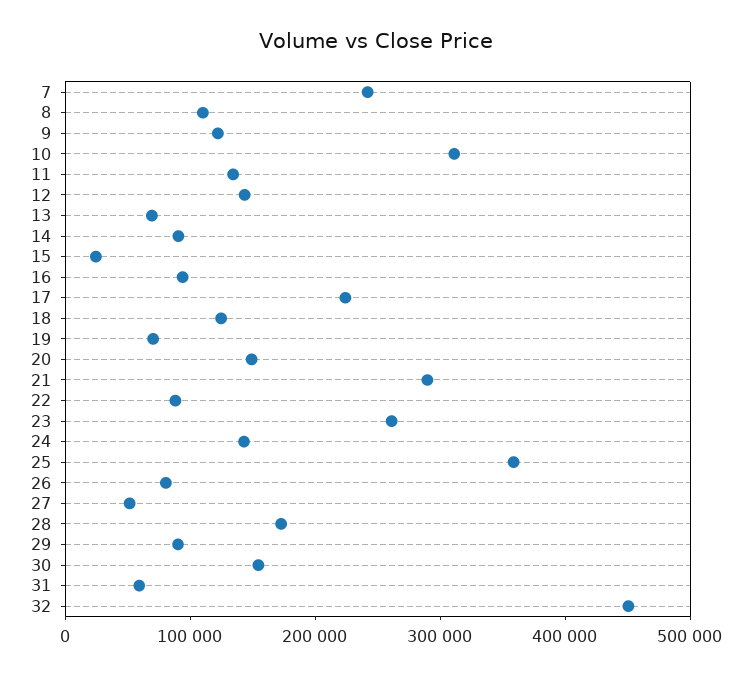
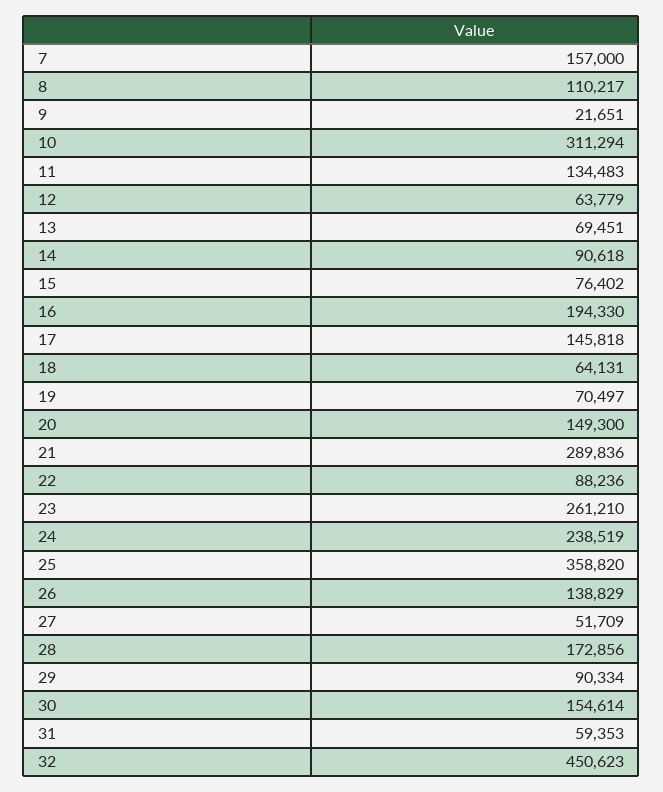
7: 240000 -> 157000
9: 120000 -> 21651
12: 140000 -> 63779
15: 20000 -> 76402
16: 100000 -> 194330
17: 220000 -> 145818
18: 120000 -> 64131
24: 140000 -> 238519
26: 80000 -> 138829

